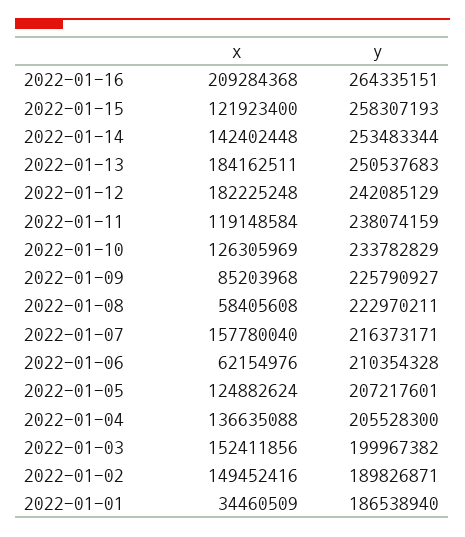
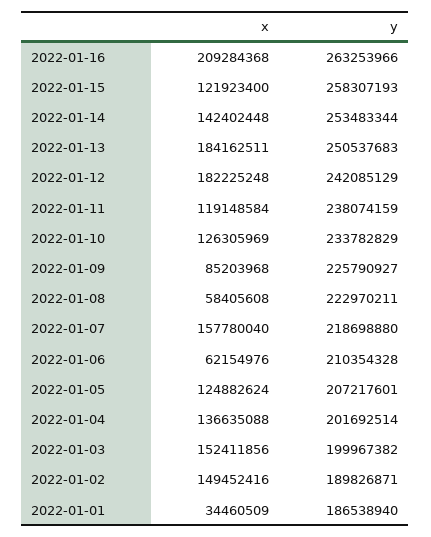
y, 2022-01-16: 264335151 -> 263253966
y, 2022-01-07: 216373171 -> 218698880
y, 2022-01-04: 205528300 -> 201692514

